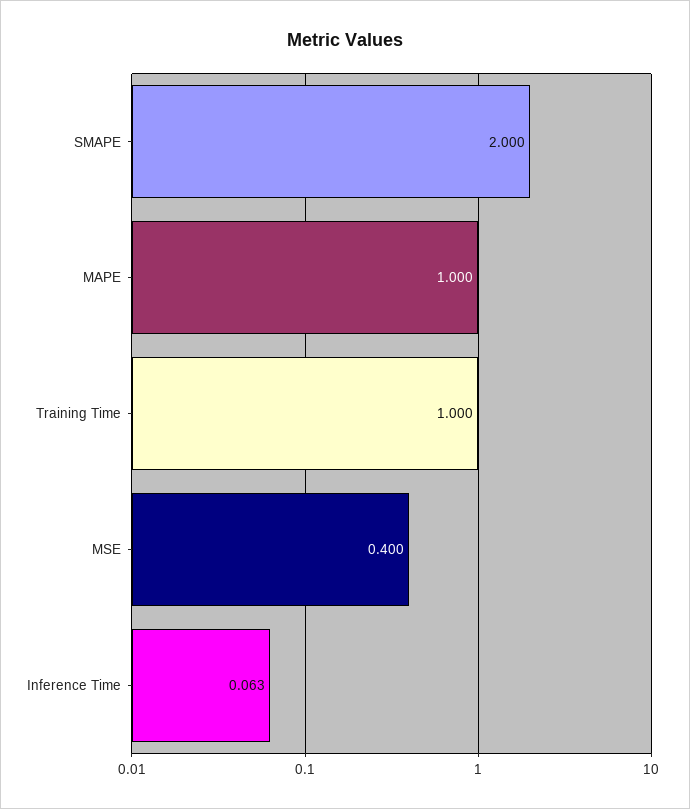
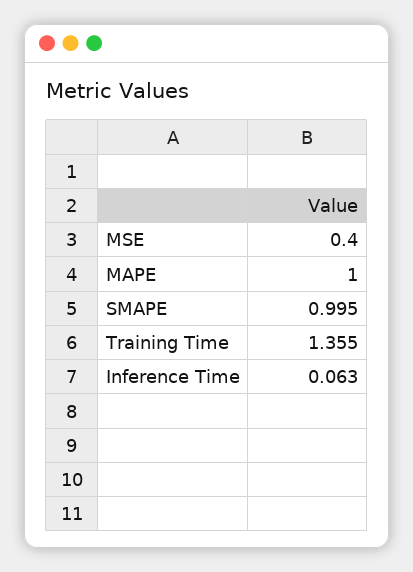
SMAPE: 2 -> 0.995
Training Time: 1 -> 1.355

